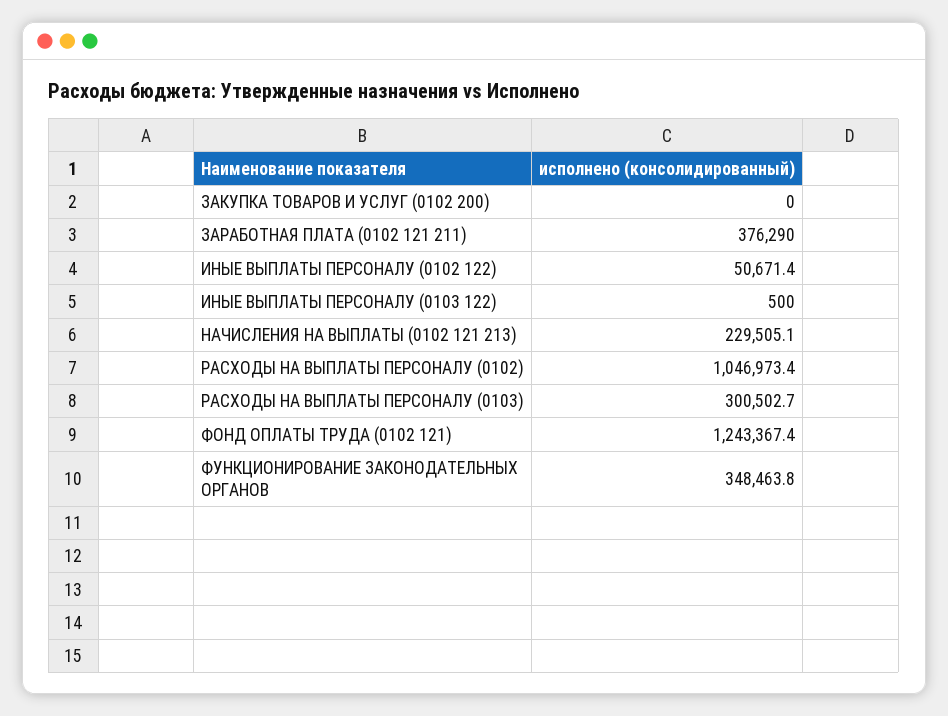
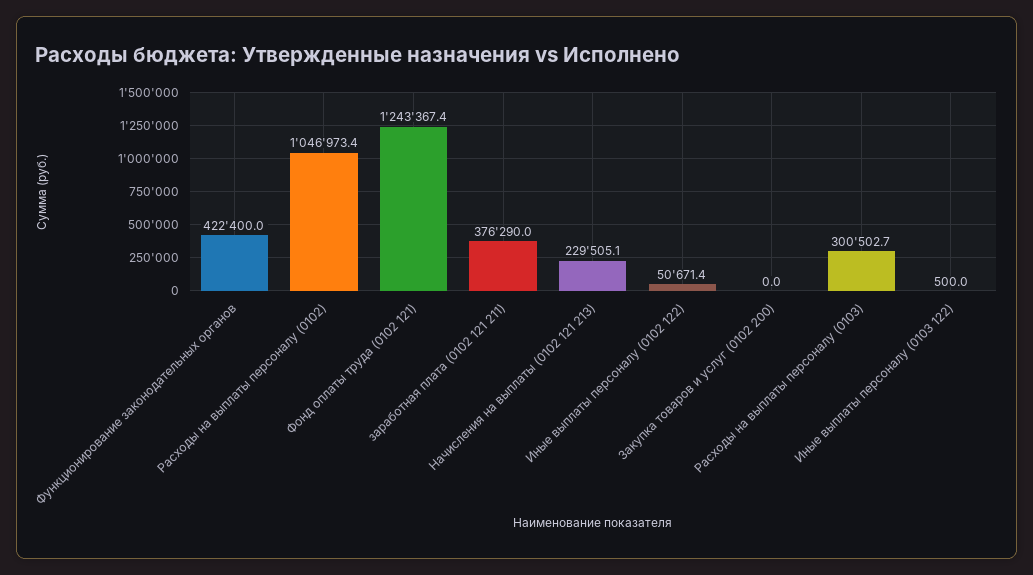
ФУНКЦИОНИРОВАНИЕ ЗАКОНОДАТЕЛЬНЫХ ОРГАНОВ: 348463.8 -> 422400

